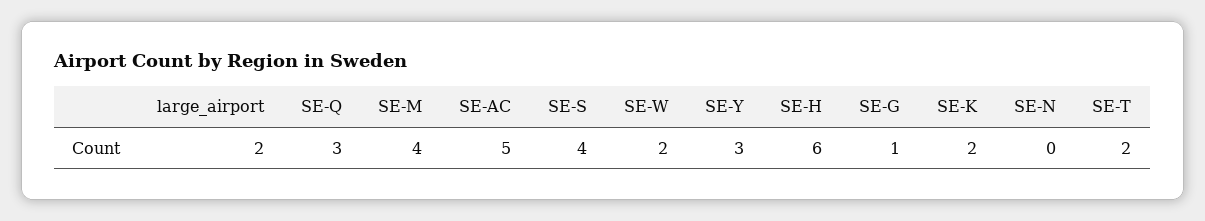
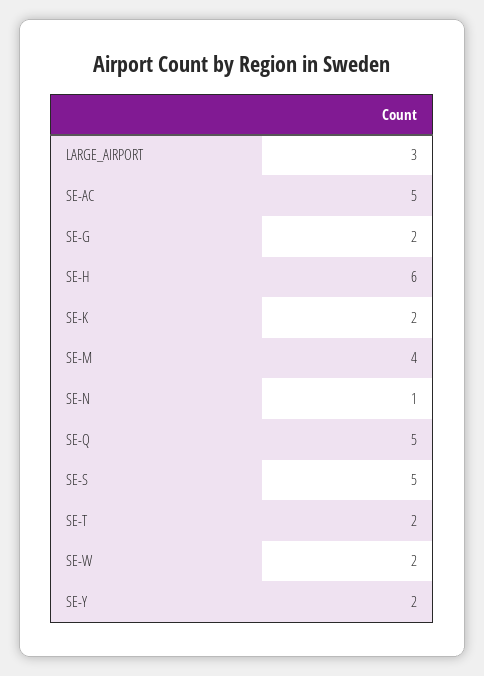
large_airport: 2 -> 3
SE-Q: 3 -> 5
SE-S: 4 -> 5
SE-Y: 3 -> 2
SE-G: 1 -> 2
SE-N: 0 -> 1

